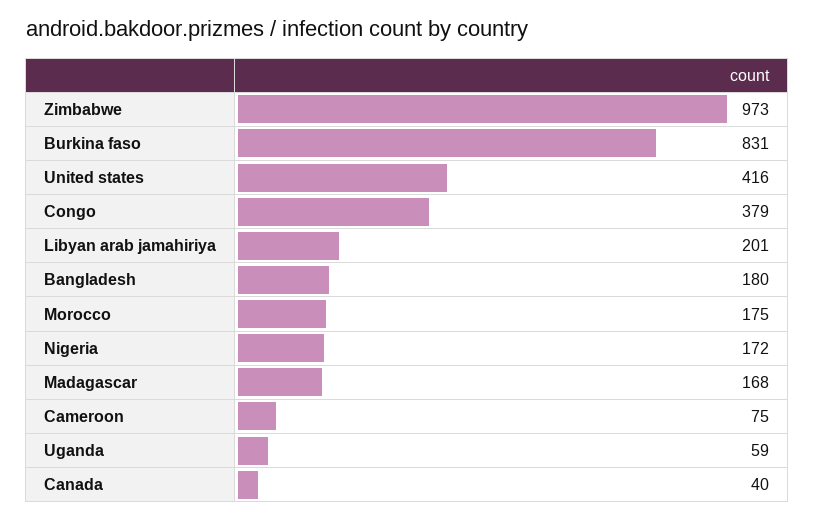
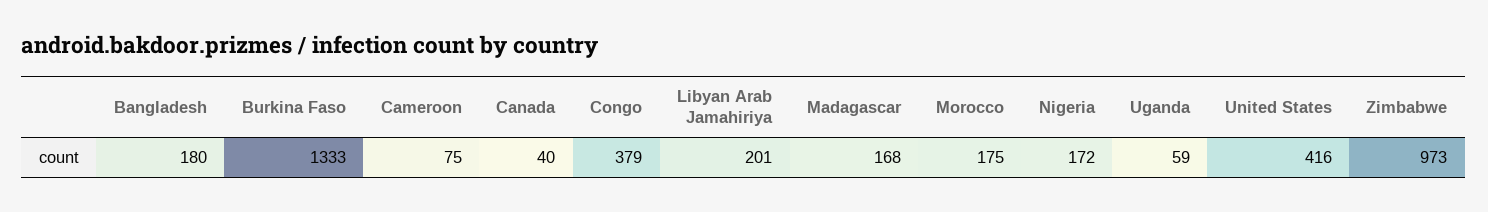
Burkina faso: 831 -> 1333

